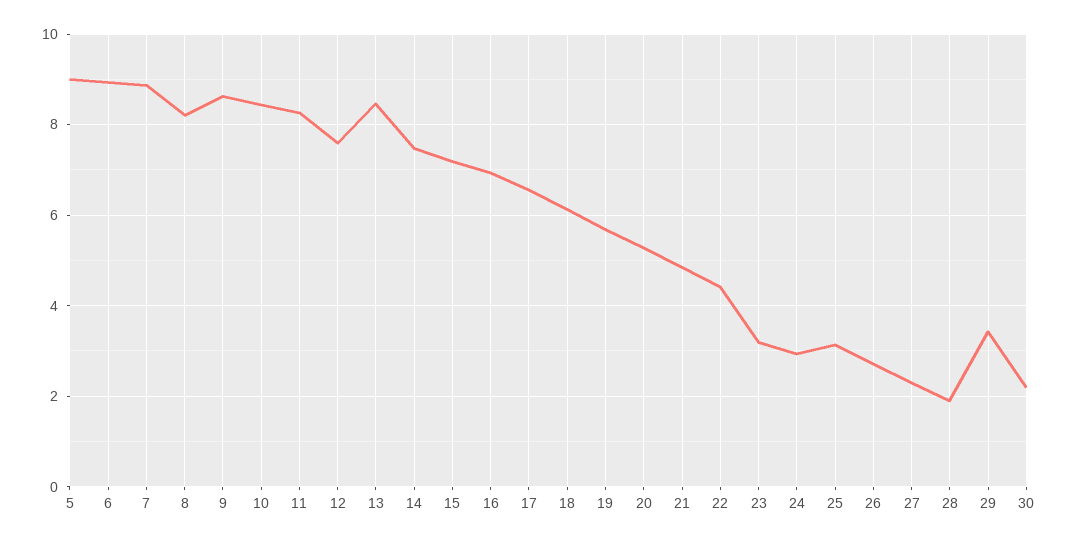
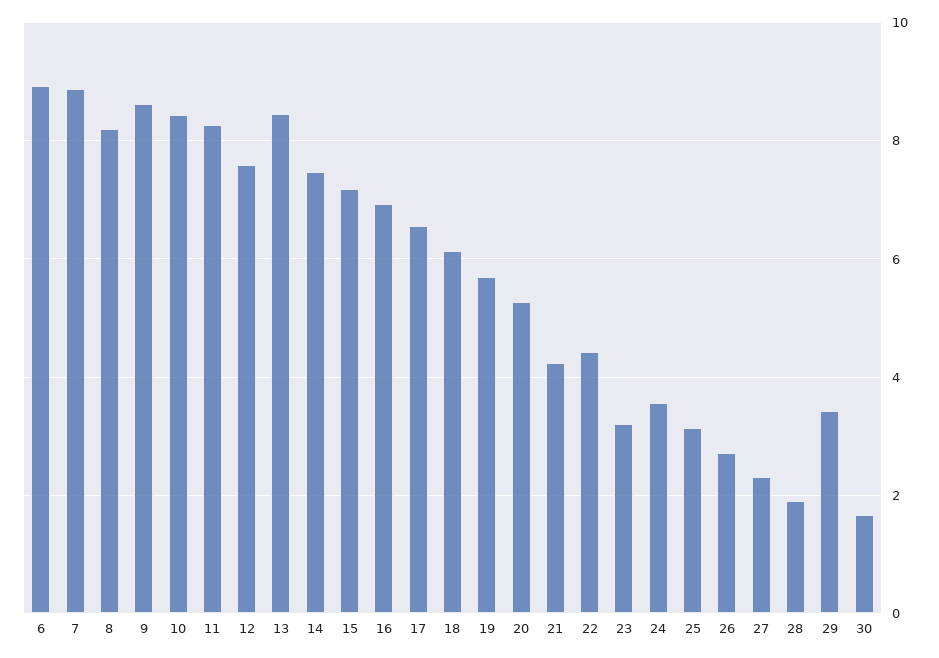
5: 9 -> none
21: 4.8 -> 4.2
24: 3 -> 3.6
30: 2.2 -> 1.6

